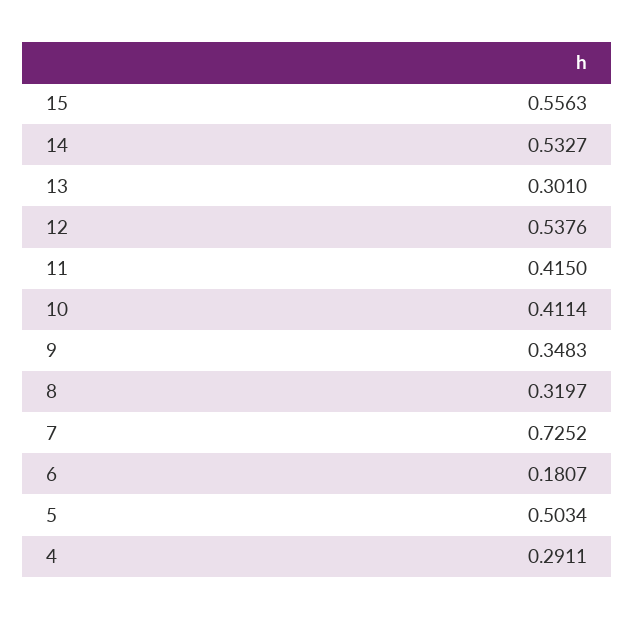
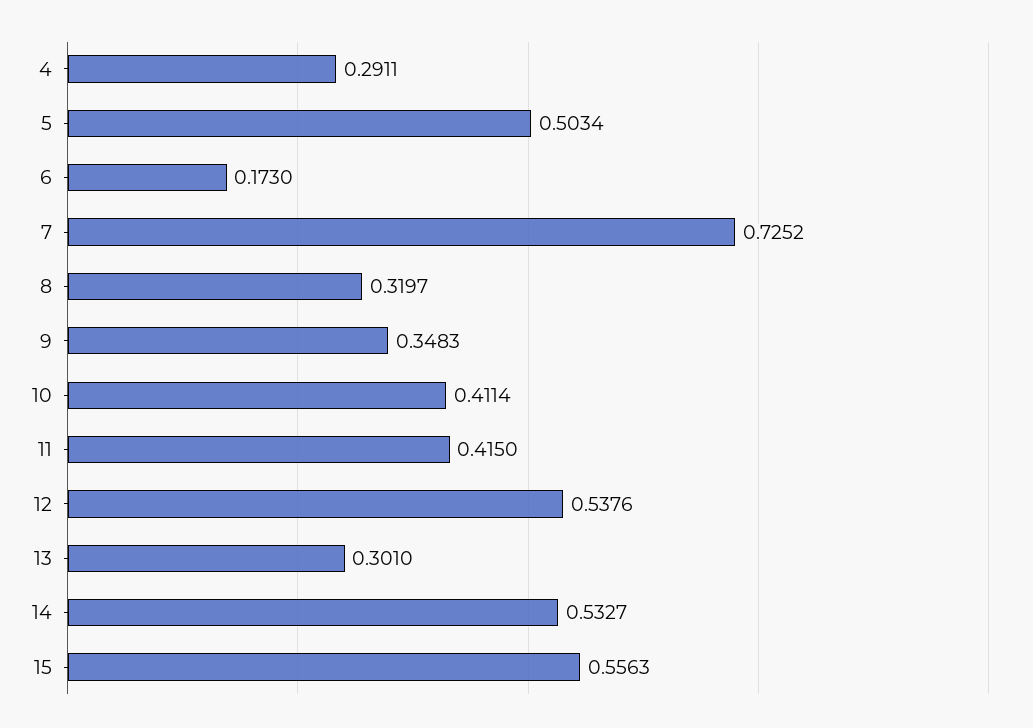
6: 0.1807 -> 0.173

